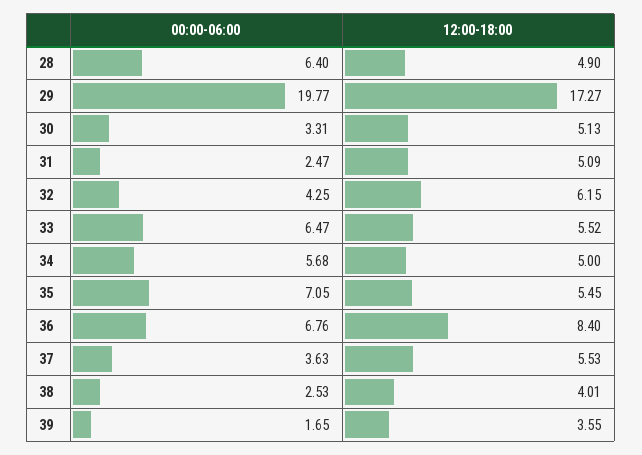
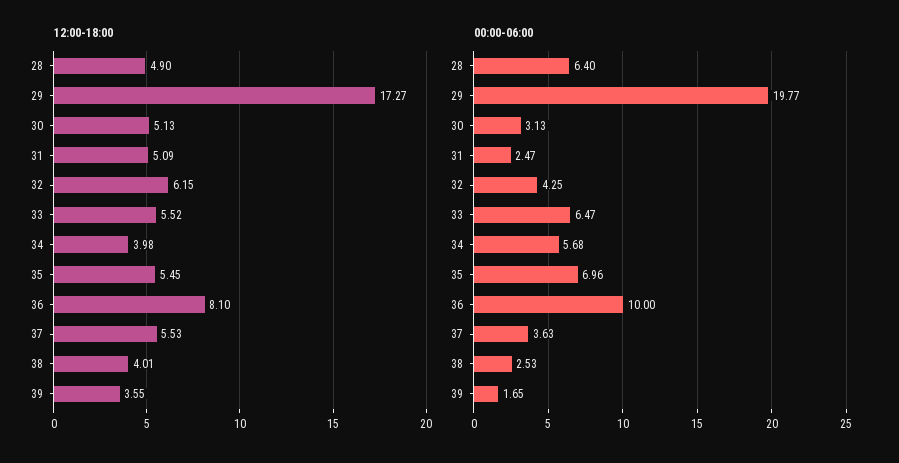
00:00-06:00, 30: 3.31 -> 3.13
12:00-18:00, 34: 5 -> 3.98
00:00-06:00, 35: 7.05 -> 6.96
00:00-06:00, 36: 6.76 -> 10
12:00-18:00, 36: 8.4 -> 8.1

